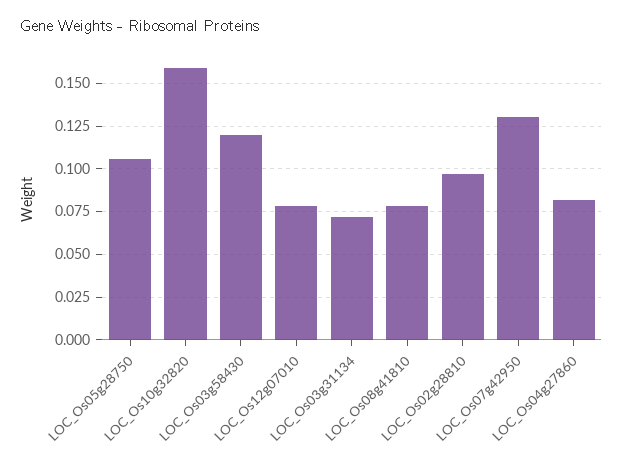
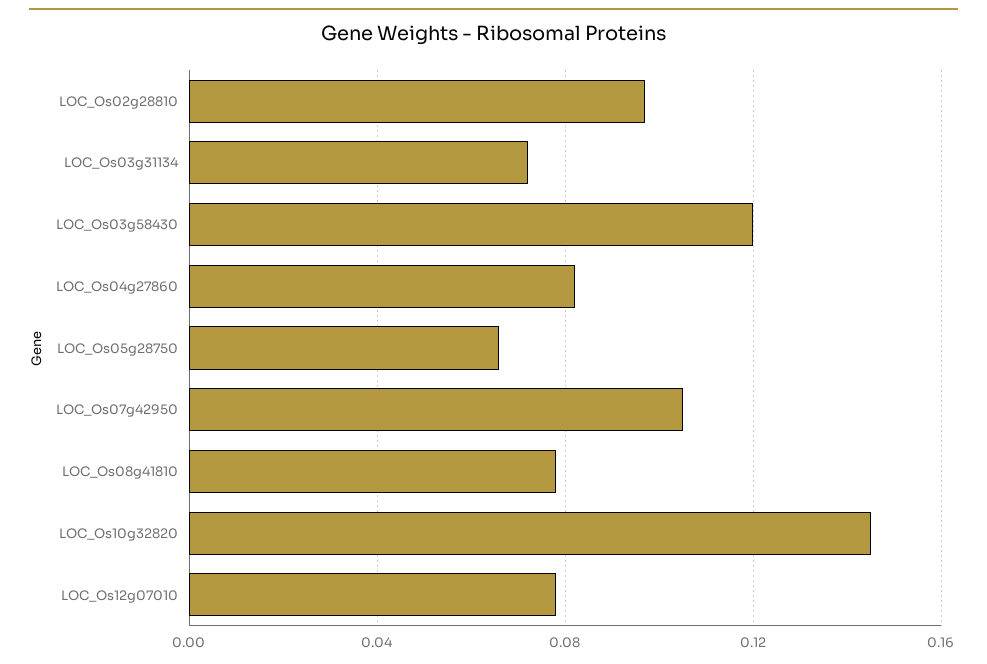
LOC_Os05g28750: 0.105 -> 0.065
LOC_Os10g32820: 0.16 -> 0.145
LOC_Os07g42950: 0.13 -> 0.105

